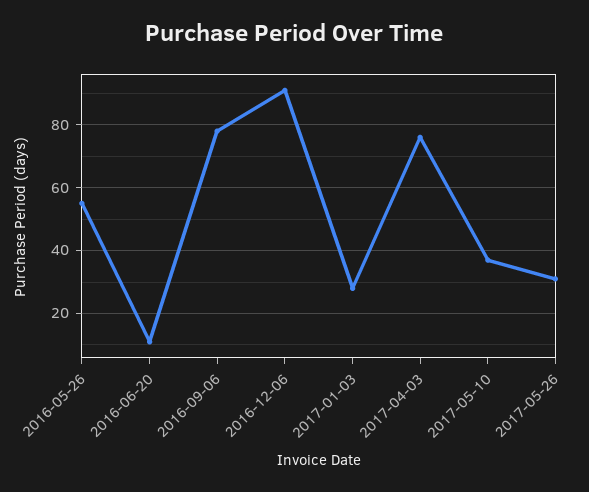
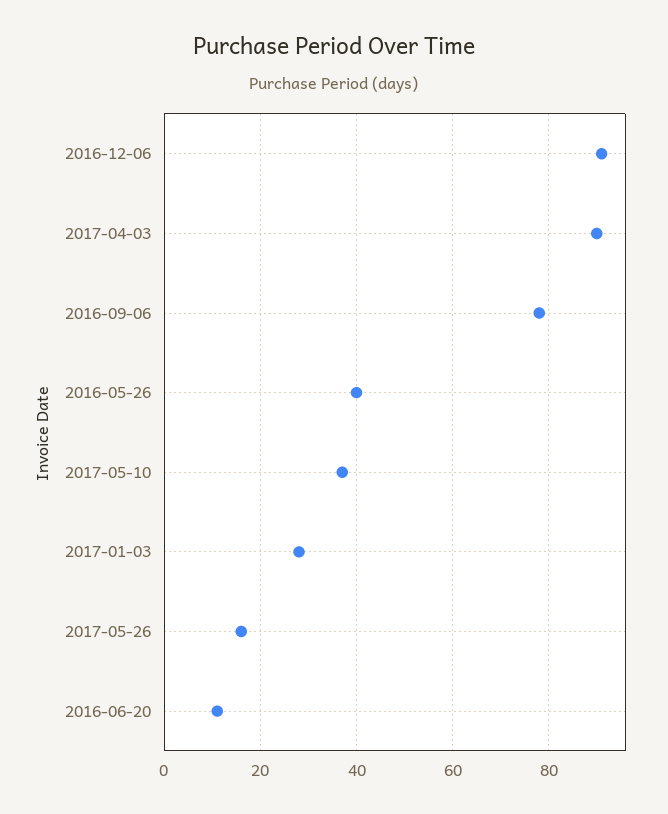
2016-05-26: 55 -> 40
2017-04-03: 75 -> 90
2017-05-26: 30 -> 15

